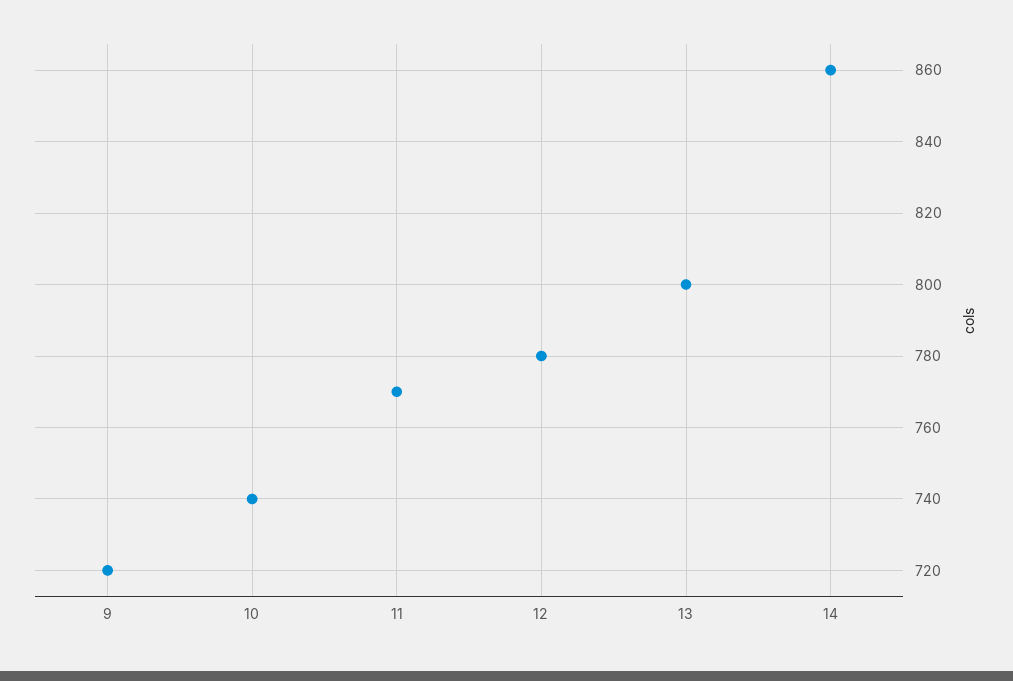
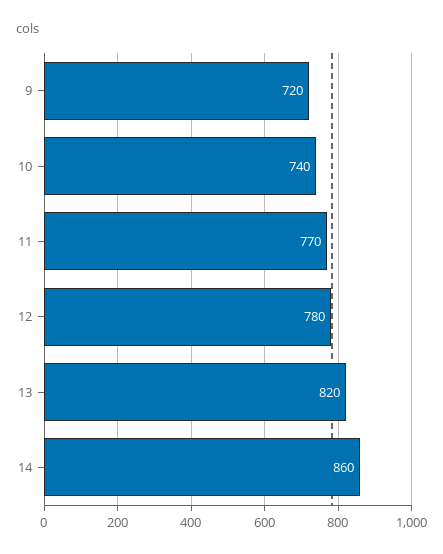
13: 800 -> 820

